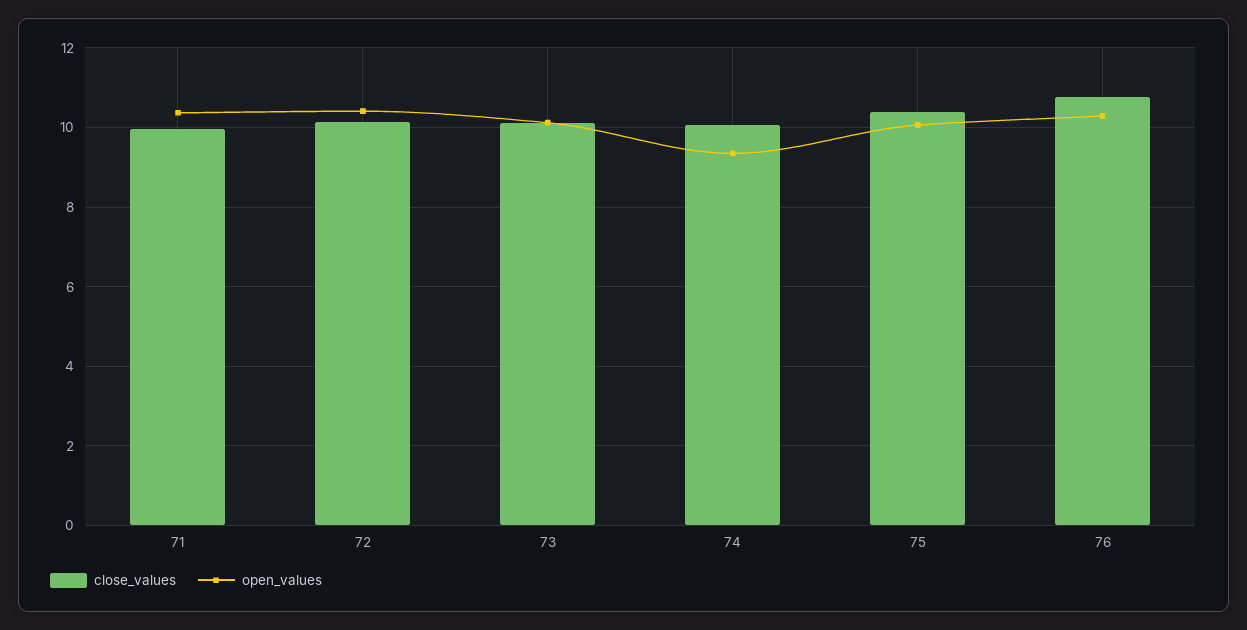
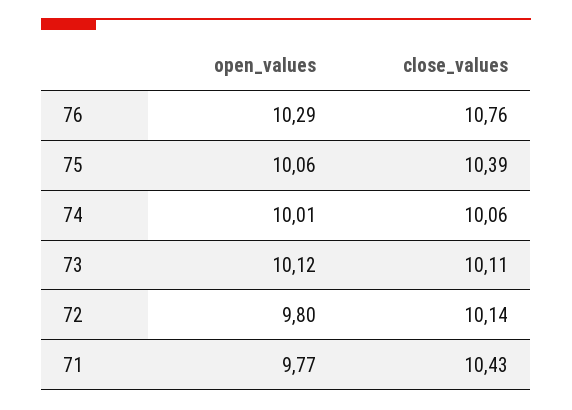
close_values, 71: 10 -> 10.43
open_values, 71: 10.4 -> 9.77
open_values, 72: 10.4 -> 9.8
open_values, 74: 9.4 -> 10.01

